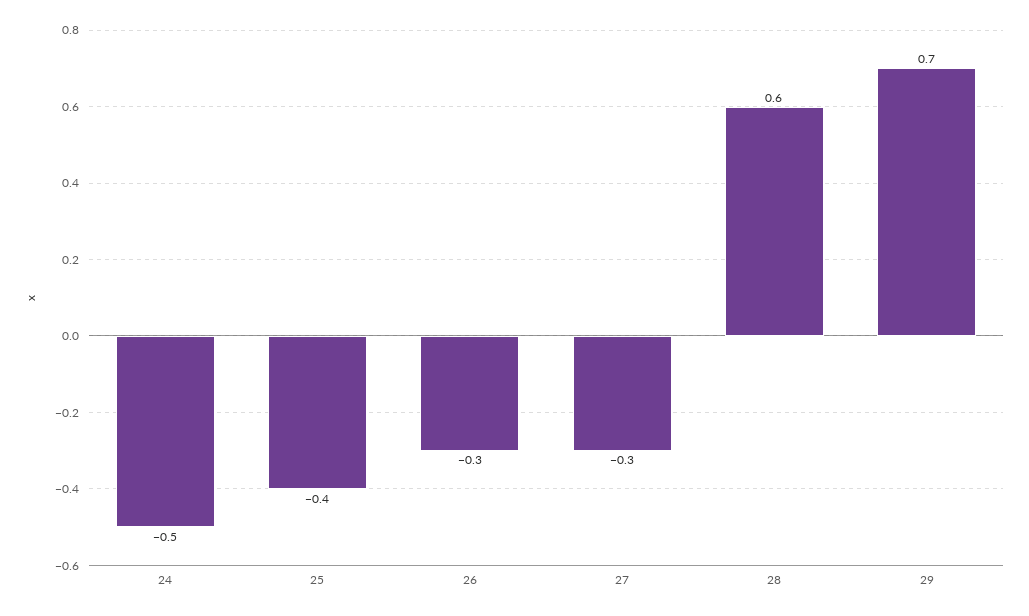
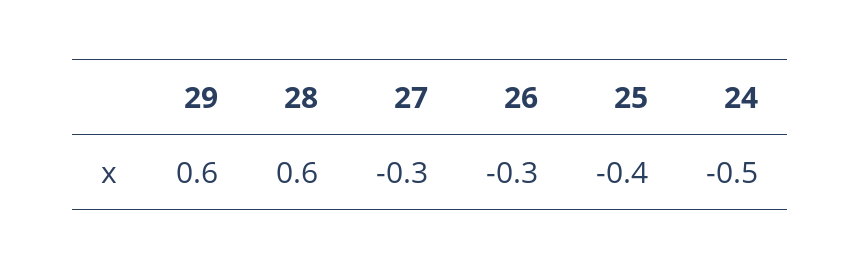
29: 0.7 -> 0.6

